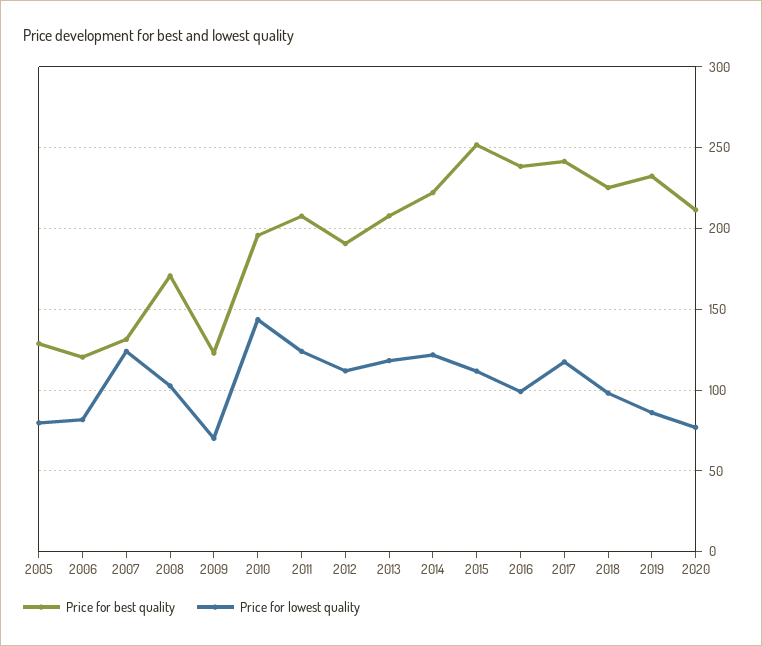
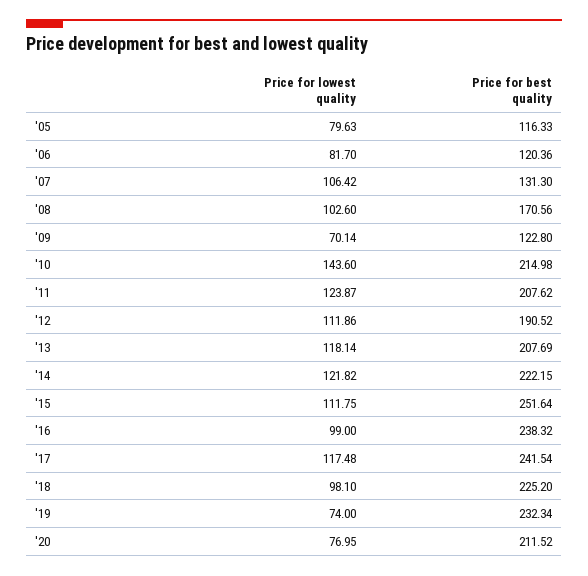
Price for best quality, 2005: 130 -> 116.33
Price for lowest quality, 2007: 125 -> 106.42
Price for best quality, 2010: 195 -> 214.98
Price for lowest quality, 2019: 85 -> 74

